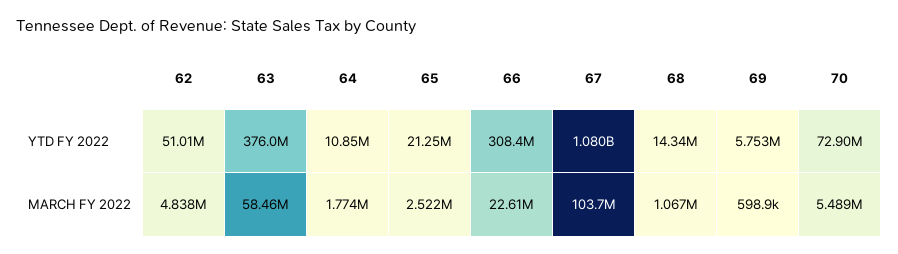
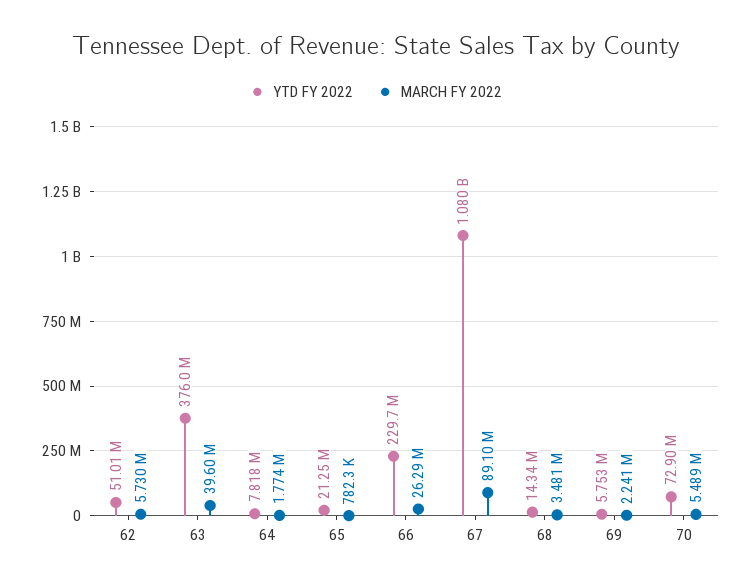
YTD FY 2022, 64: 10850000 -> 7818000
YTD FY 2022, 66: 308400000 -> 229700000
MARCH FY 2022, 62: 4838000 -> 5730000
MARCH FY 2022, 63: 58460000 -> 39600000
MARCH FY 2022, 65: 2522000 -> 782300
MARCH FY 2022, 66: 22610000 -> 26290000
MARCH FY 2022, 67: 103700000 -> 89100000
MARCH FY 2022, 68: 1067000 -> 3481000
MARCH FY 2022, 69: 598900 -> 2241000

